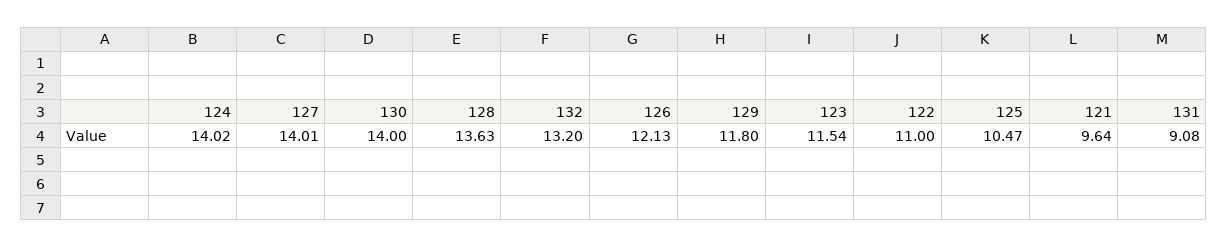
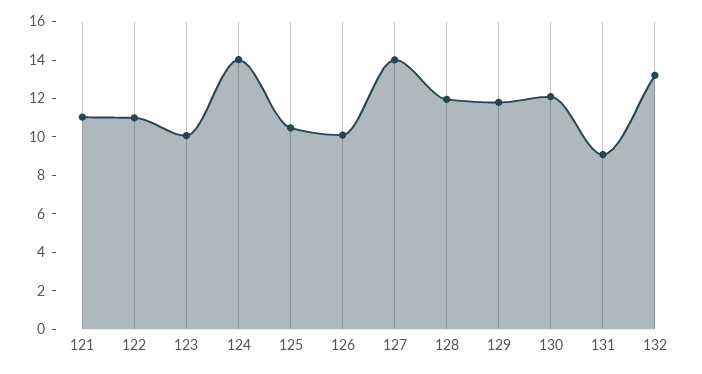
130: 14 -> 12
128: 13.63 -> 12
126: 12.13 -> 10
123: 11.54 -> 10
121: 9.64 -> 11

